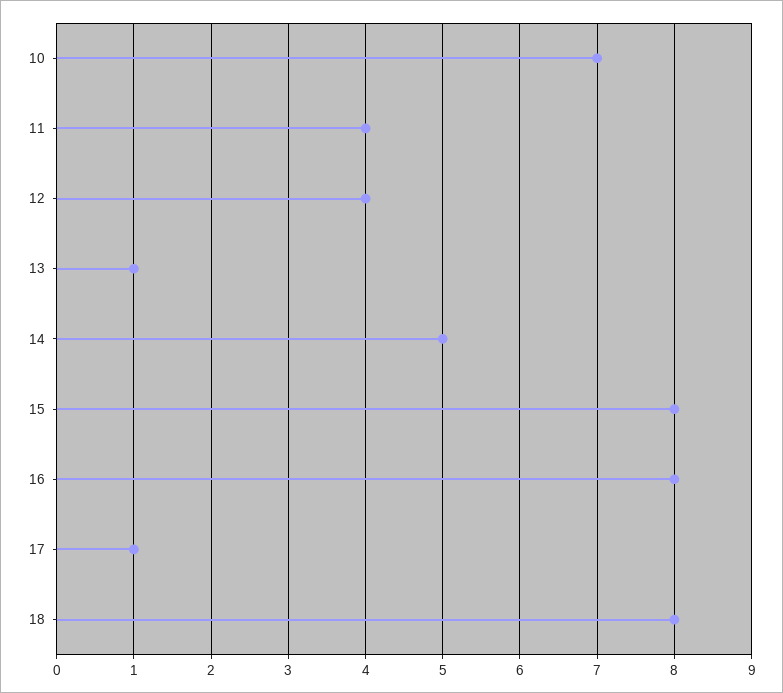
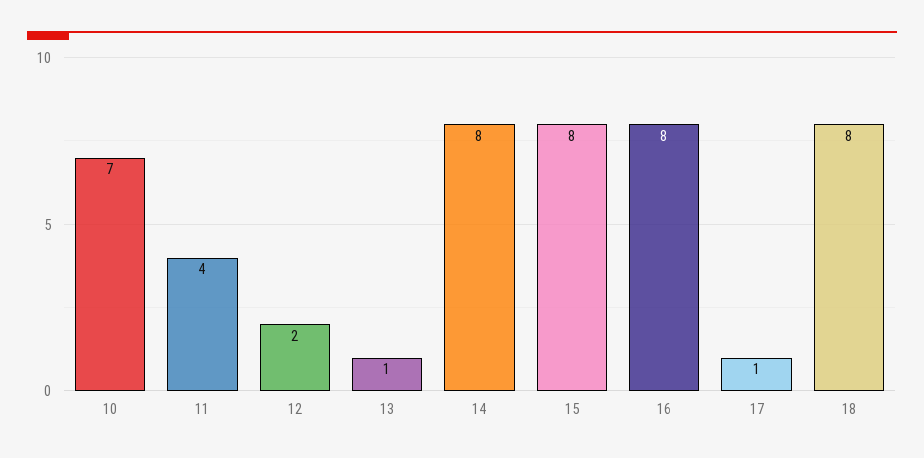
12: 4 -> 2
14: 5 -> 8

